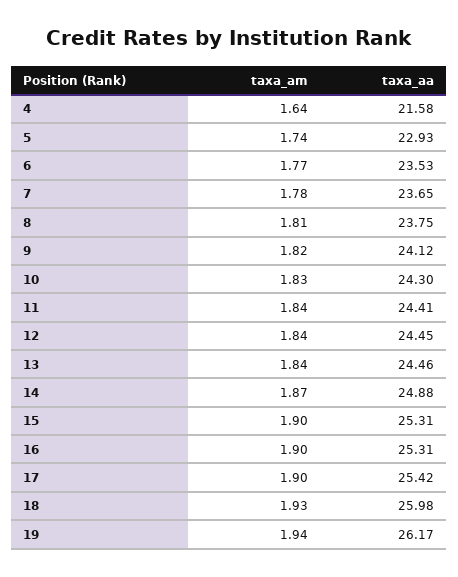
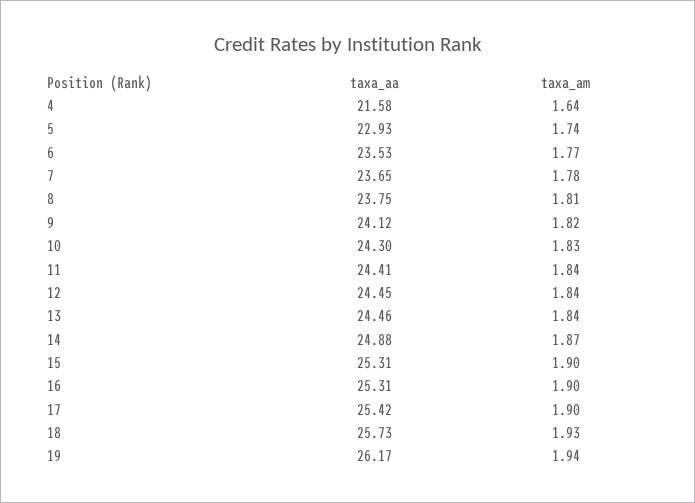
taxa_aa, 18: 25.98 -> 25.73

